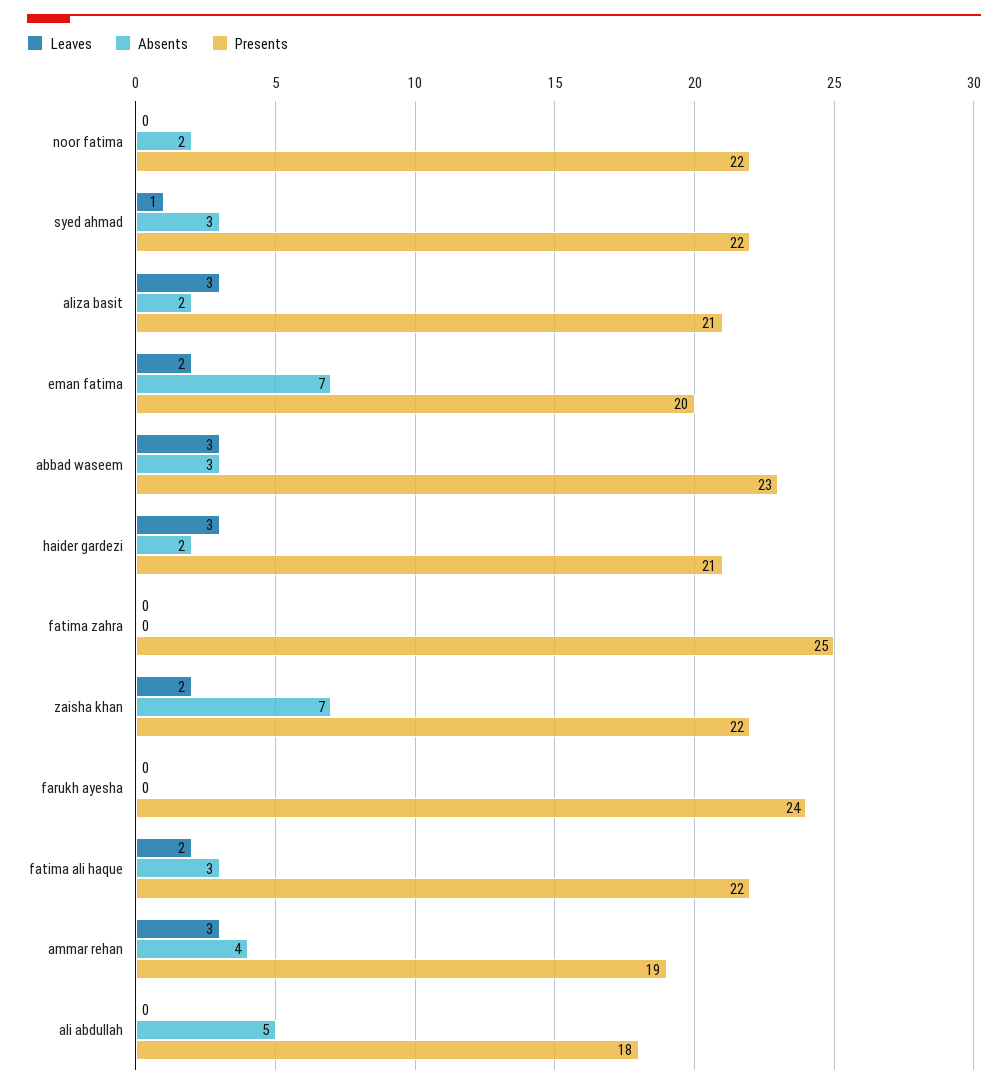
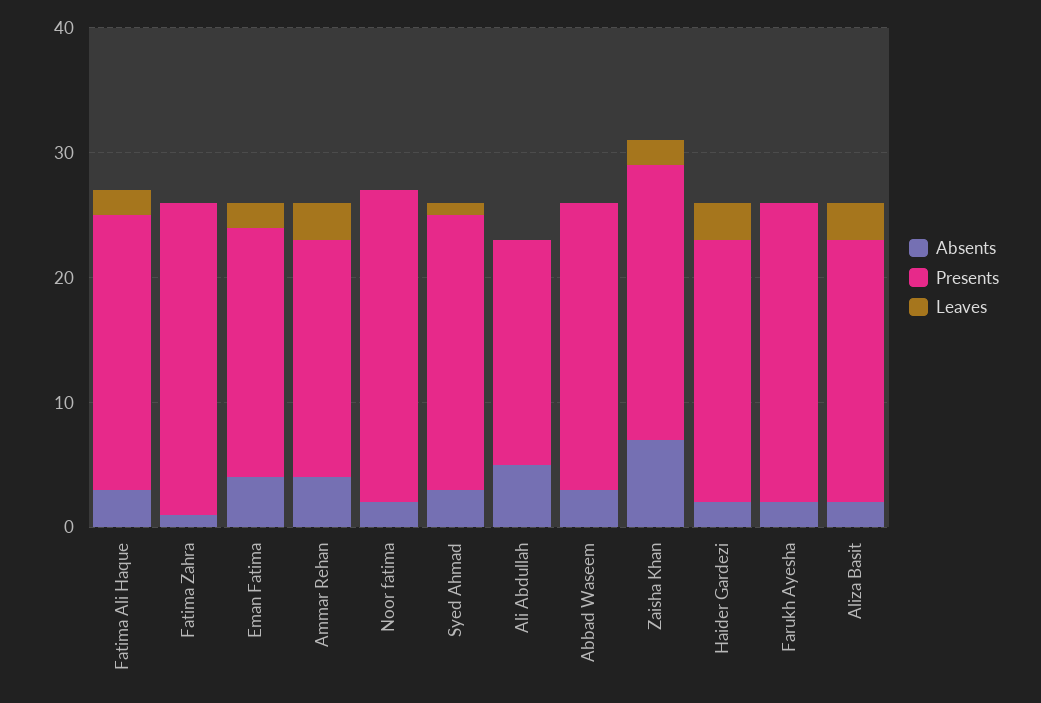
Presents, noor fatima: 22 -> 25
Absents, eman fatima: 7 -> 4
Leaves, abbad waseem: 3 -> 0
Absents, fatima zahra: 0 -> 1
Absents, farukh ayesha: 0 -> 2

